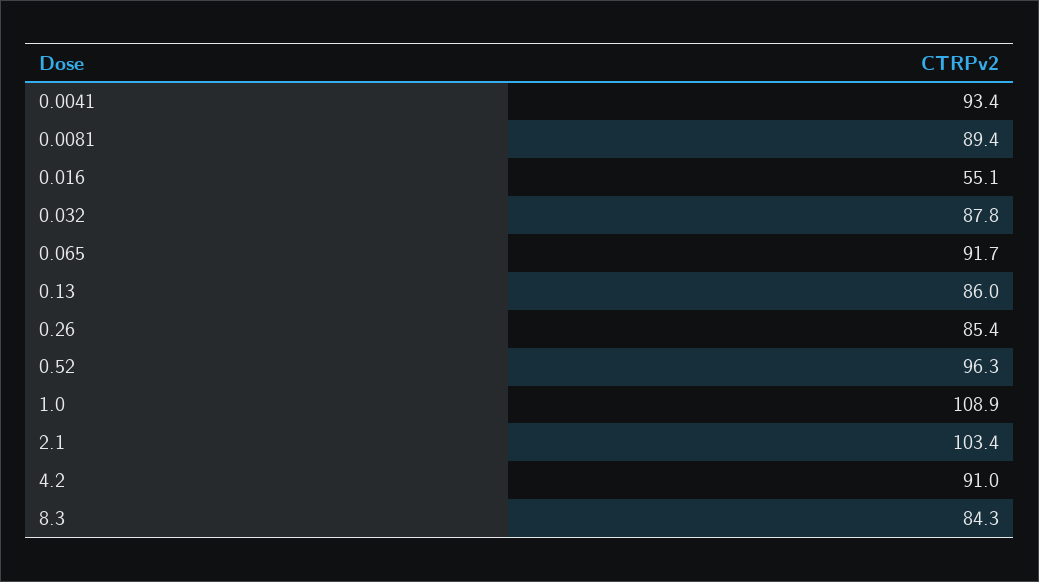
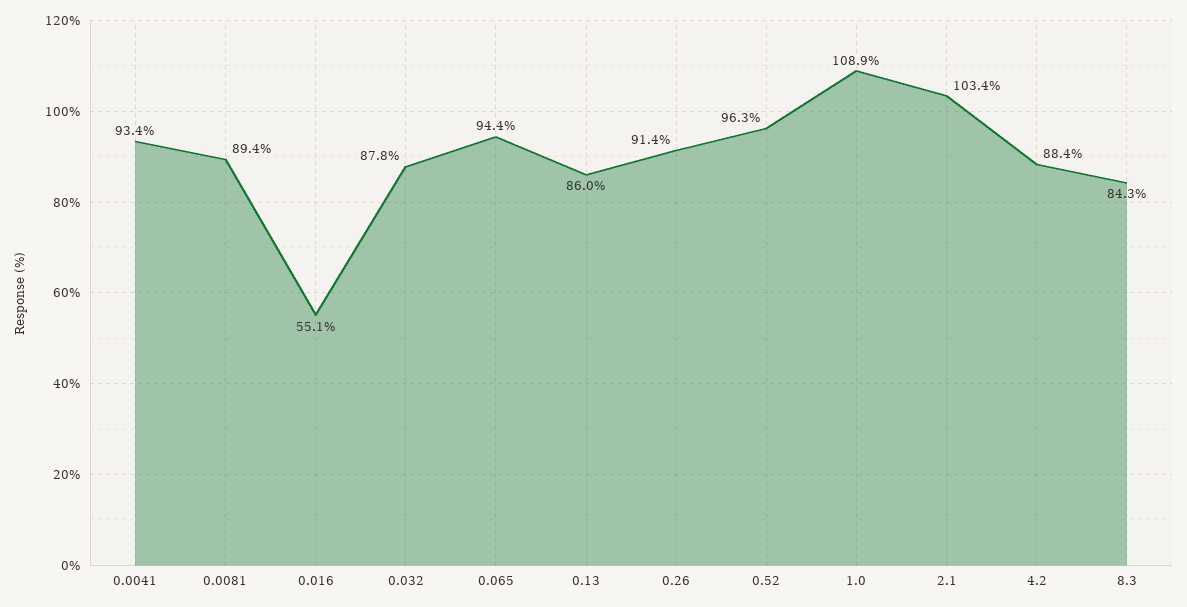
0.065: 91.7 -> 94.4
0.26: 85.4 -> 91.4
4.2: 91 -> 88.4

